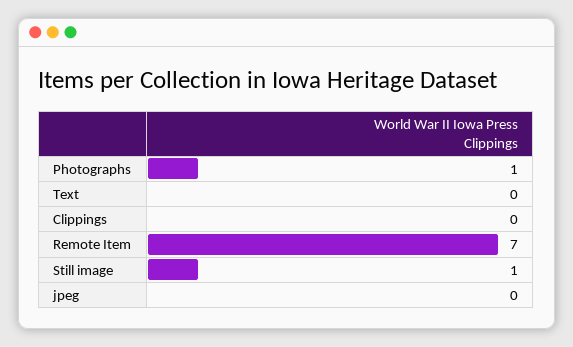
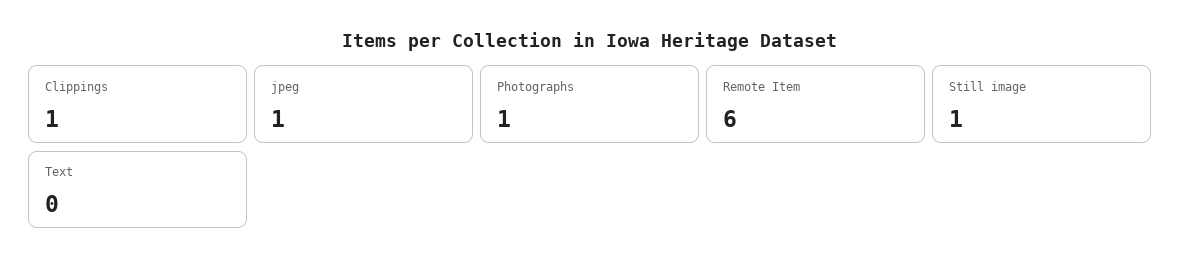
Clippings: 0 -> 1
Remote Item: 7 -> 6
jpeg: 0 -> 1

